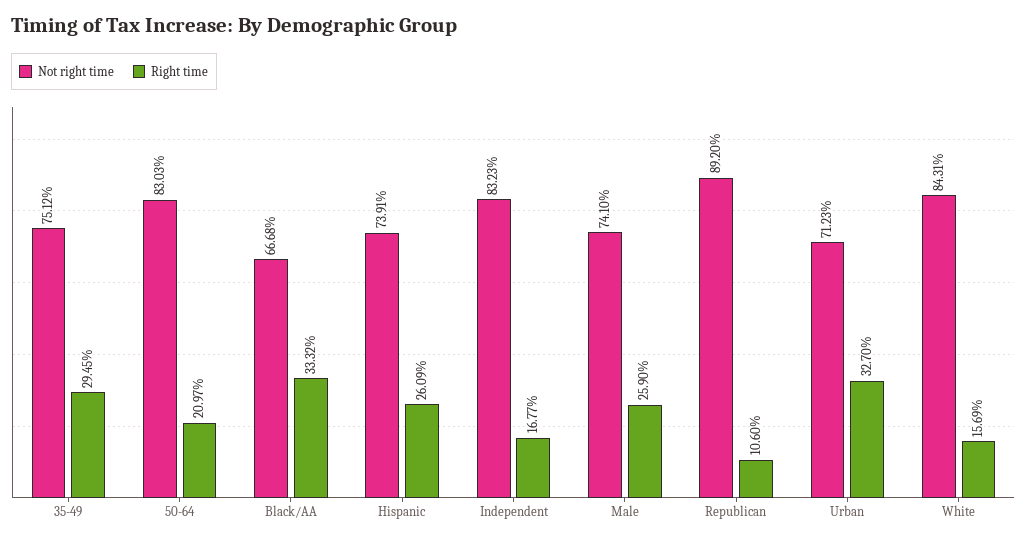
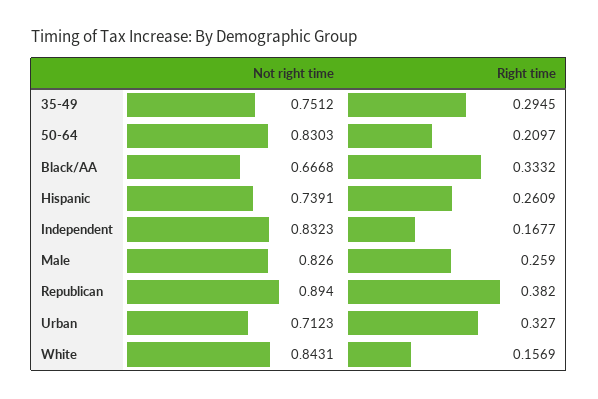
Not right time, Male: 0.741 -> 0.826
Not right time, Republican: 0.892 -> 0.894
Right time, Republican: 0.106 -> 0.382

